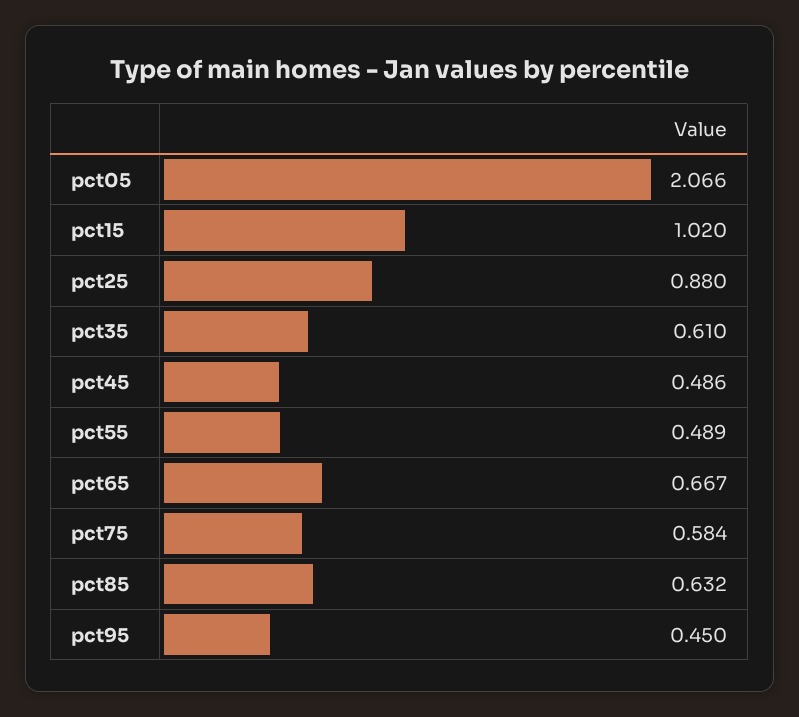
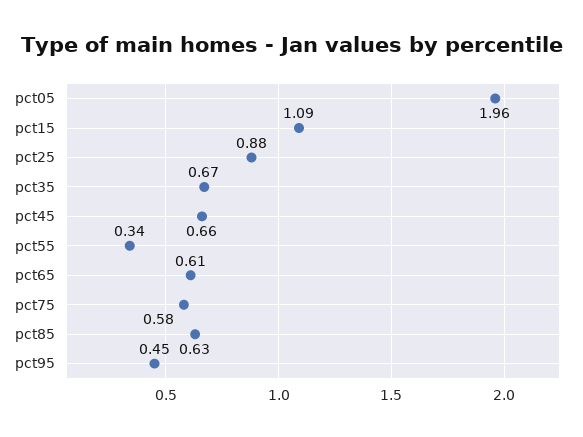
pct05: 2.066 -> 1.96
pct15: 1.02 -> 1.09
pct35: 0.61 -> 0.67
pct45: 0.486 -> 0.66
pct55: 0.489 -> 0.34
pct65: 0.667 -> 0.61

